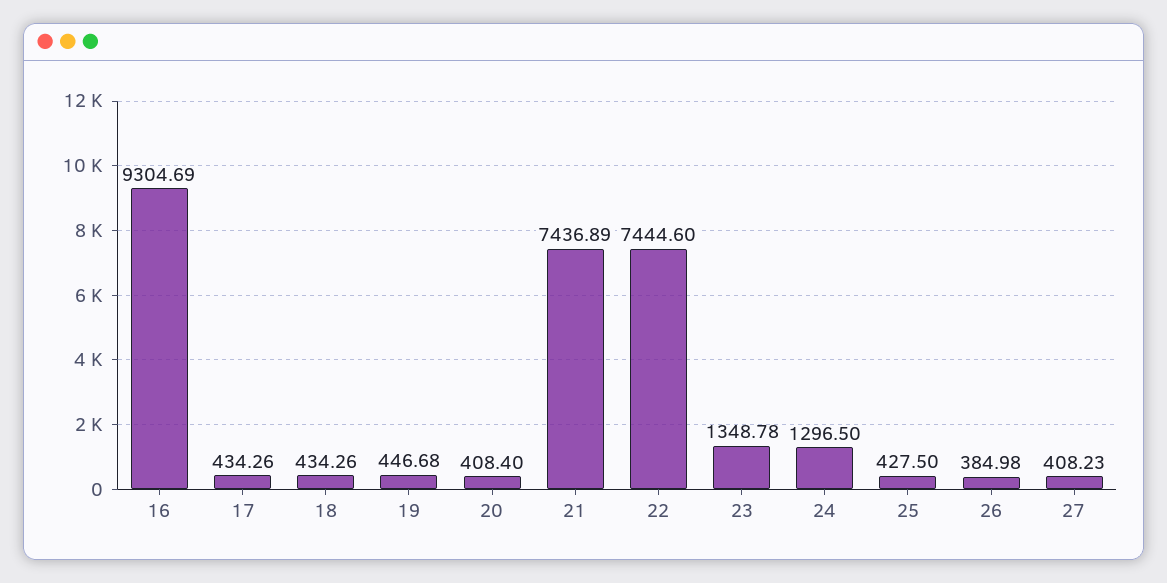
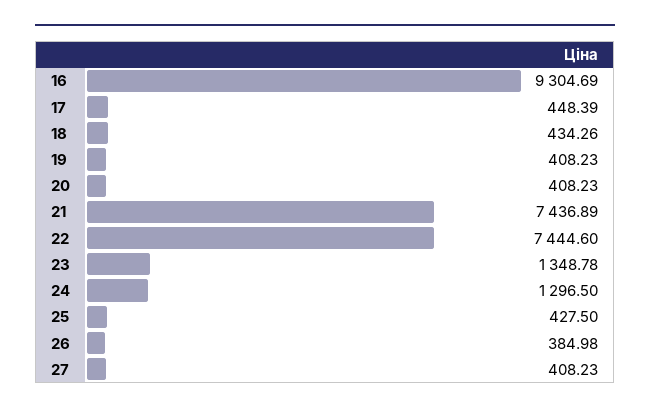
17: 434.26 -> 448.39
19: 446.68 -> 408.23
20: 408.4 -> 408.23

